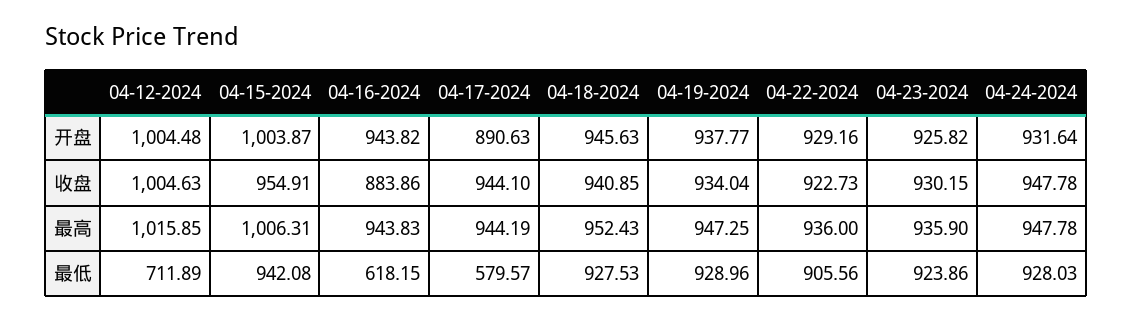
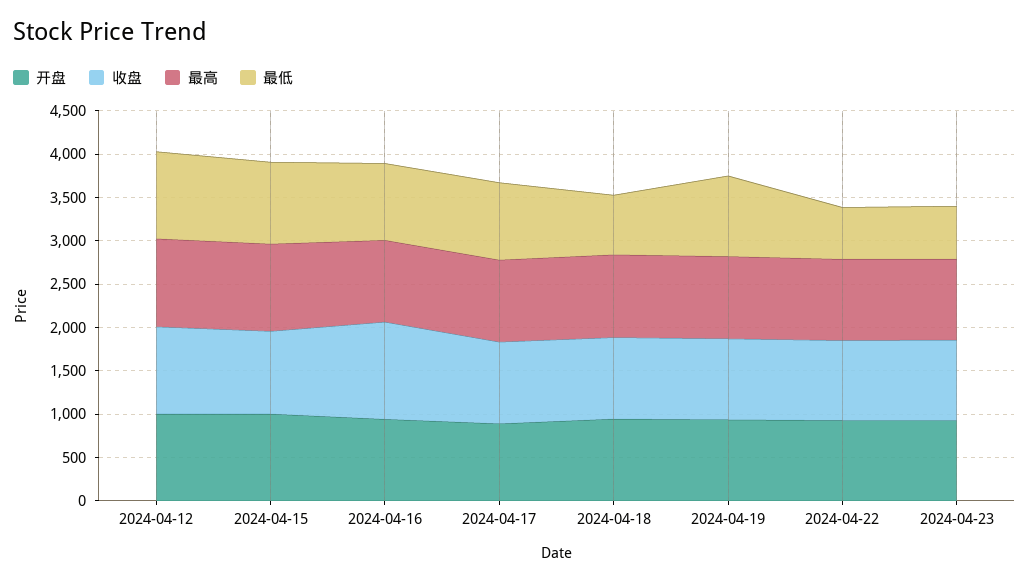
开盘, 04-24-2024: 931.64 -> none
收盘, 04-16-2024: 883.86 -> 1100
收盘, 04-24-2024: 947.78 -> none
最高, 04-24-2024: 947.78 -> none
最低, 04-12-2024: 711.89 -> 1000
最低, 04-16-2024: 618.15 -> 900
最低, 04-17-2024: 579.57 -> 900
最低, 04-18-2024: 927.53 -> 700
最低, 04-22-2024: 905.56 -> 600
最低, 04-23-2024: 923.86 -> 600
最低, 04-24-2024: 928.03 -> none

